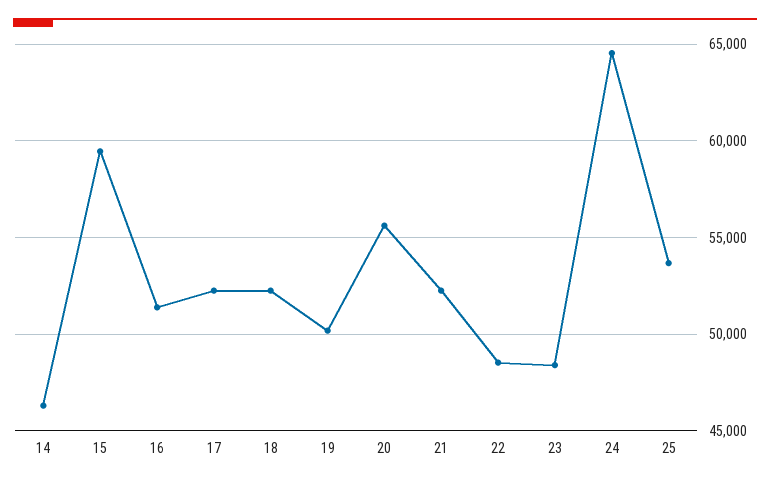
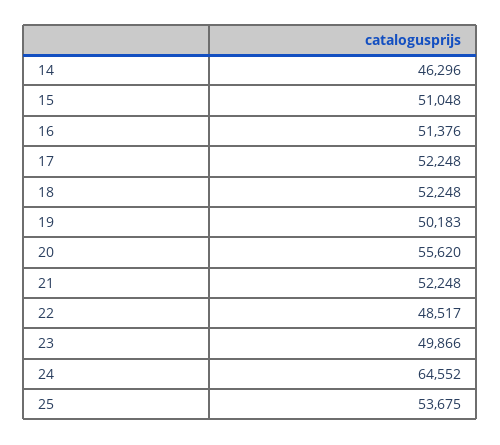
15: 59500 -> 51048
23: 48500 -> 49866

